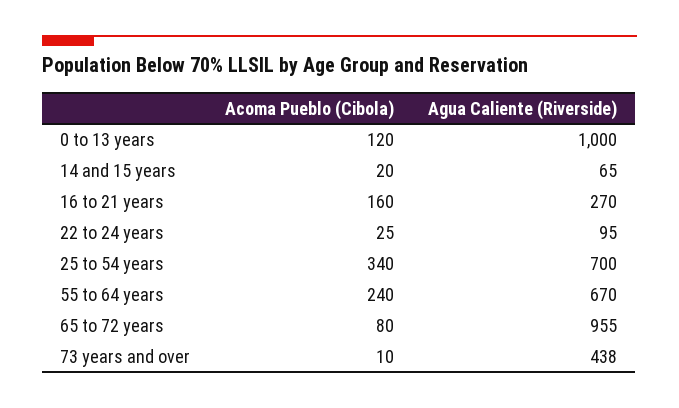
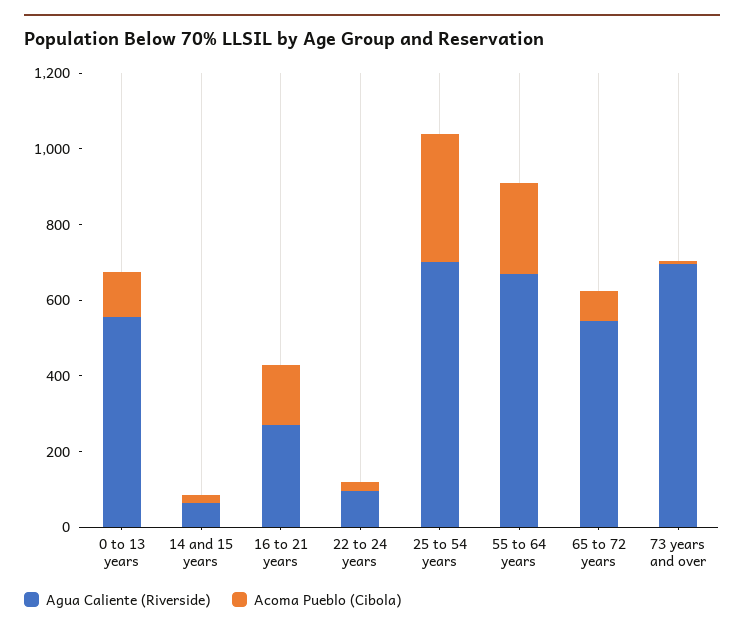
Agua Caliente (Riverside), 0 to 13 years: 1000 -> 550
Agua Caliente (Riverside), 65 to 72 years: 955 -> 550
Agua Caliente (Riverside), 73 years and over: 438 -> 700

